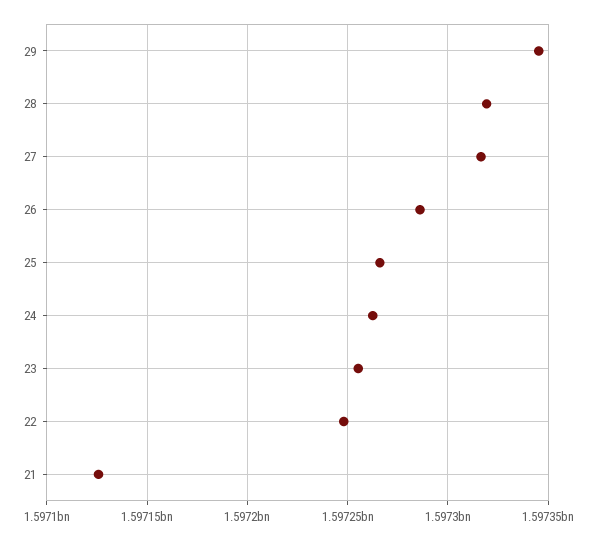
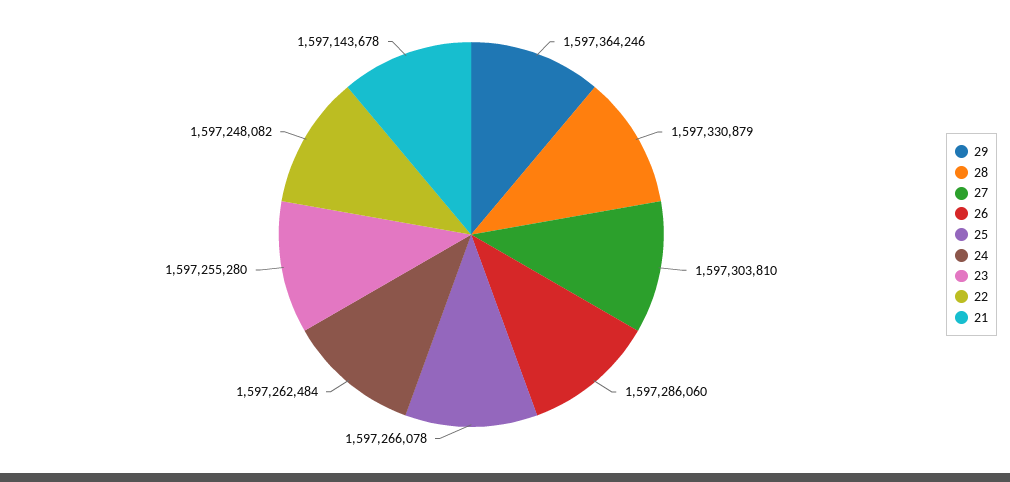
29: 1597345000 -> 1597364246
28: 1597320000 -> 1597330879
27: 1597315000 -> 1597303810
21: 1597125000 -> 1597143678

